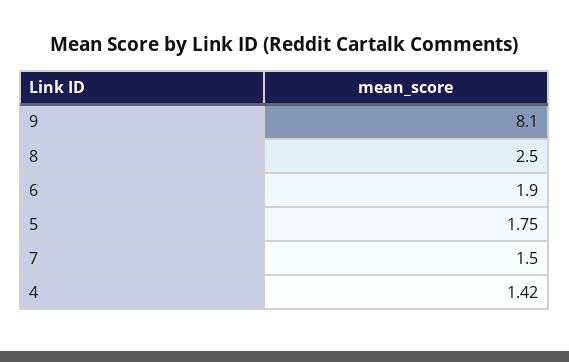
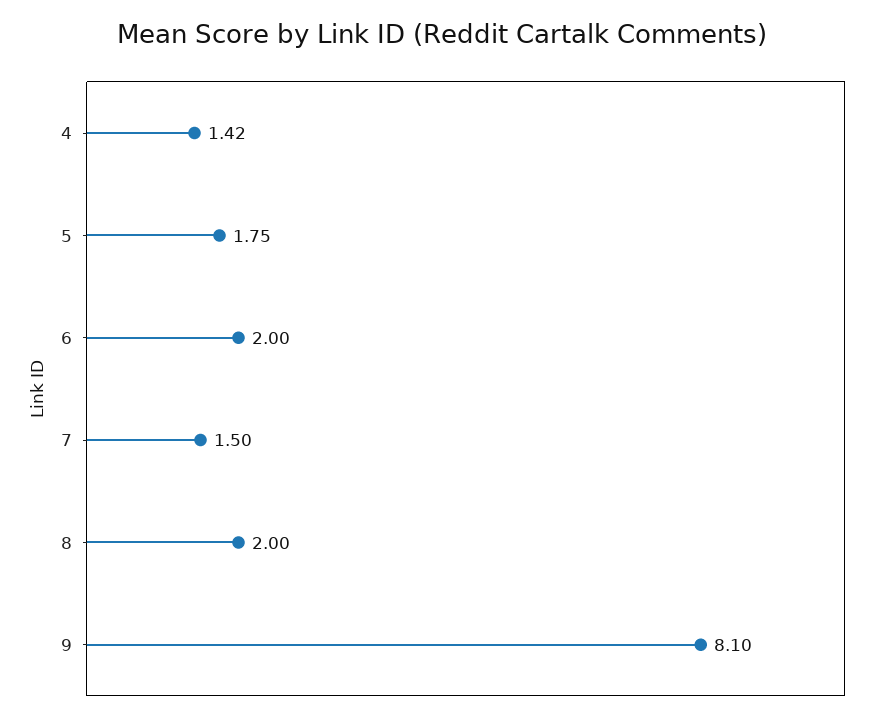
8: 2.5 -> 2
6: 1.9 -> 2

